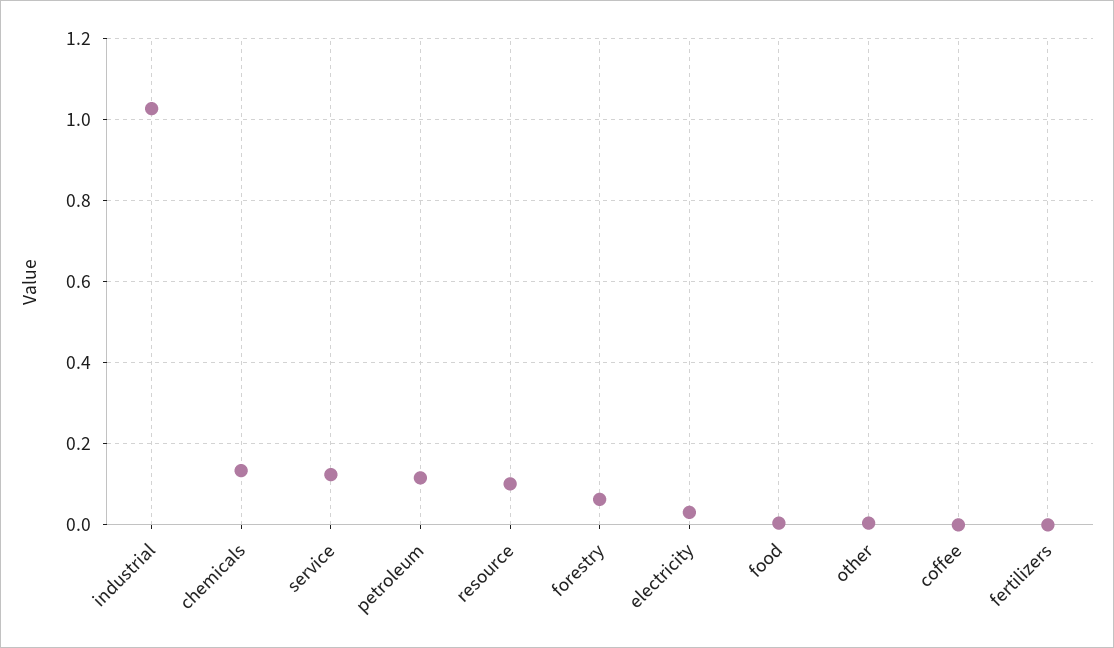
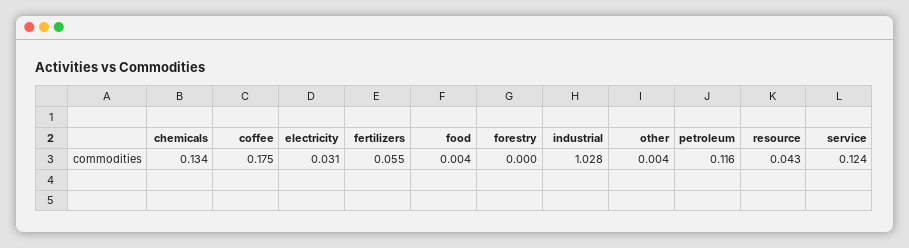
resource: 0.1 -> 0.043
forestry: 0.06 -> 0
coffee: 0 -> 0.175
fertilizers: 0 -> 0.055

